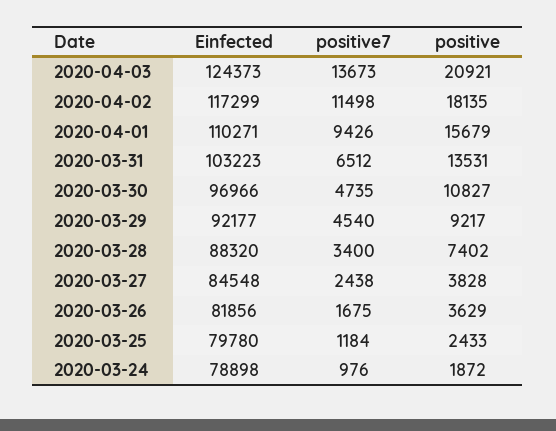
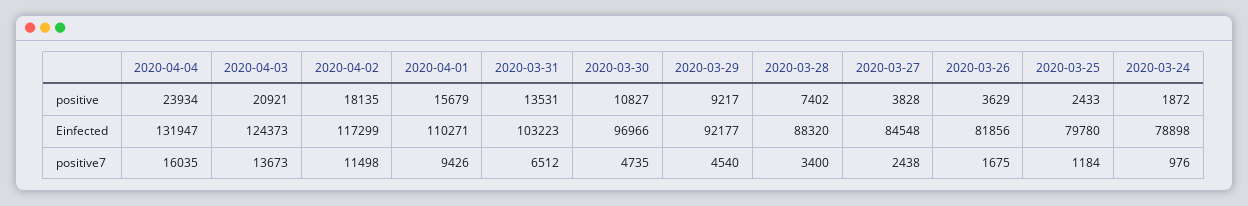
positive, 2020-04-04: none -> 23934
Einfected, 2020-04-04: none -> 131947
positive7, 2020-04-04: none -> 16035

